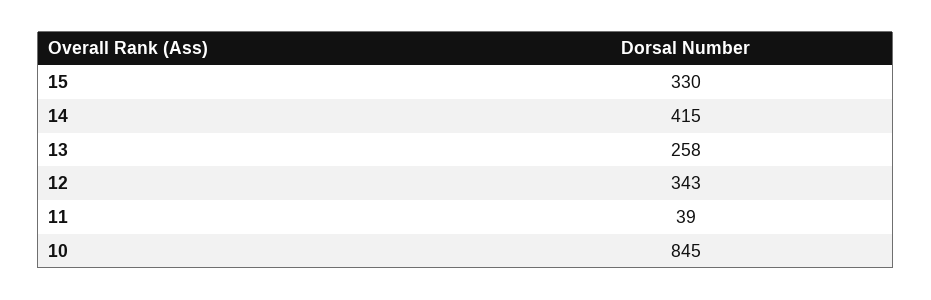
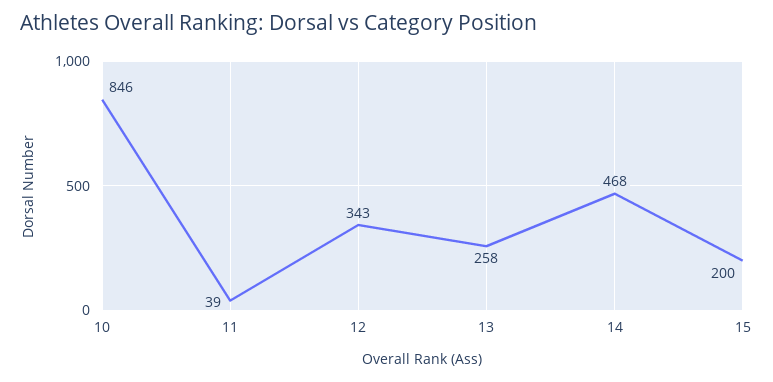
15: 330 -> 200
14: 415 -> 468
10: 845 -> 846

